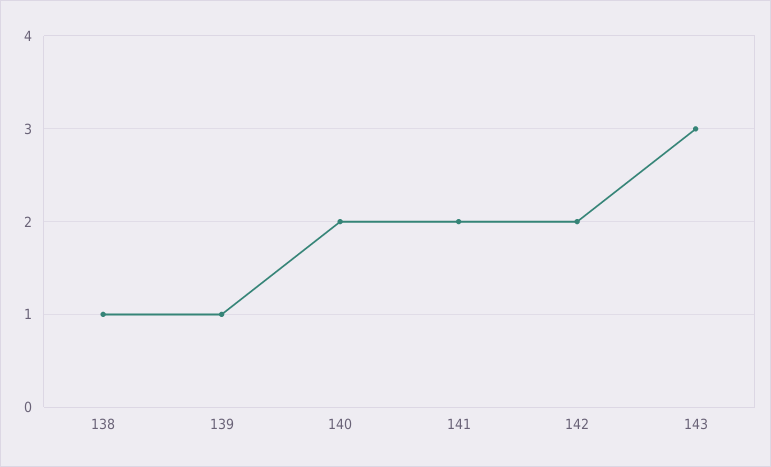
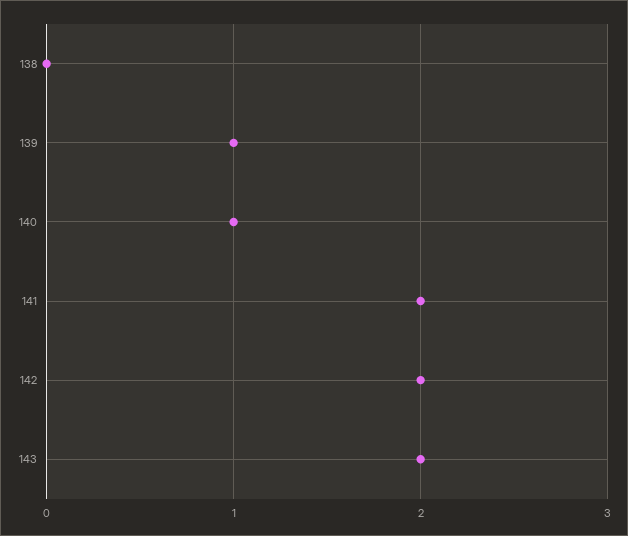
138: 1 -> 0
140: 2 -> 1
143: 3 -> 2

